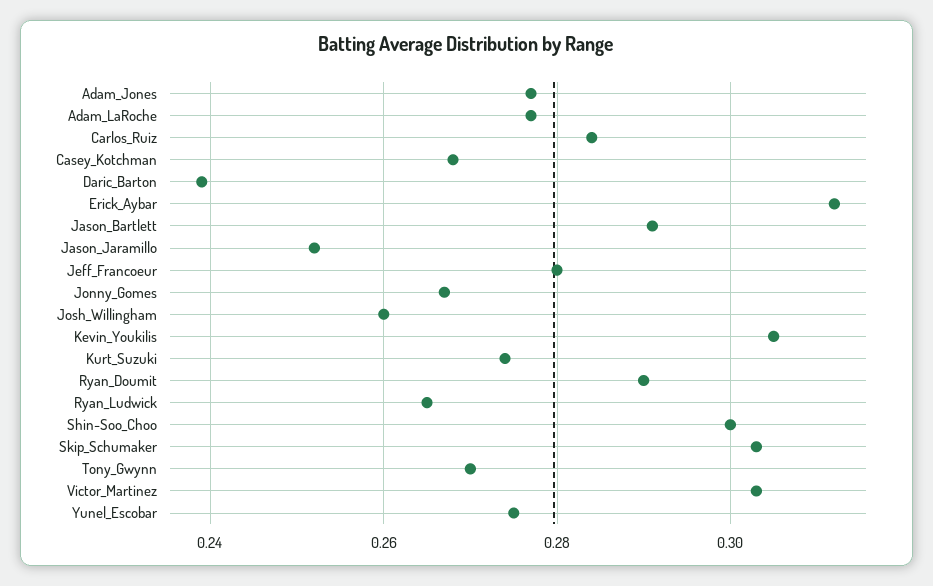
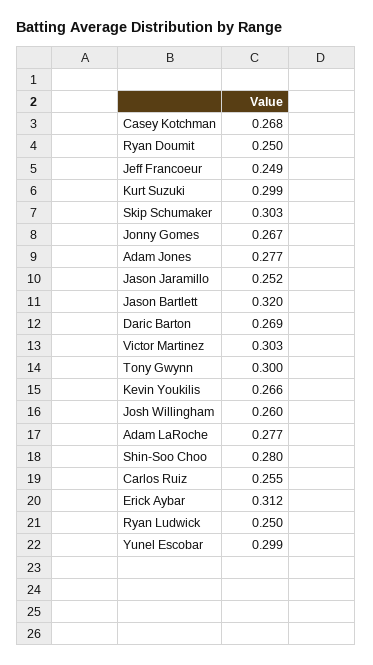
Carlos_Ruiz: 0.285 -> 0.255
Daric_Barton: 0.24 -> 0.269
Jason_Bartlett: 0.29 -> 0.32
Jeff_Francoeur: 0.28 -> 0.249
Kevin_Youkilis: 0.305 -> 0.266
Kurt_Suzuki: 0.275 -> 0.299
Ryan_Doumit: 0.29 -> 0.25
Ryan_Ludwick: 0.265 -> 0.25
Shin-Soo_Choo: 0.3 -> 0.28
Tony_Gwynn: 0.27 -> 0.3
Yunel_Escobar: 0.275 -> 0.299

